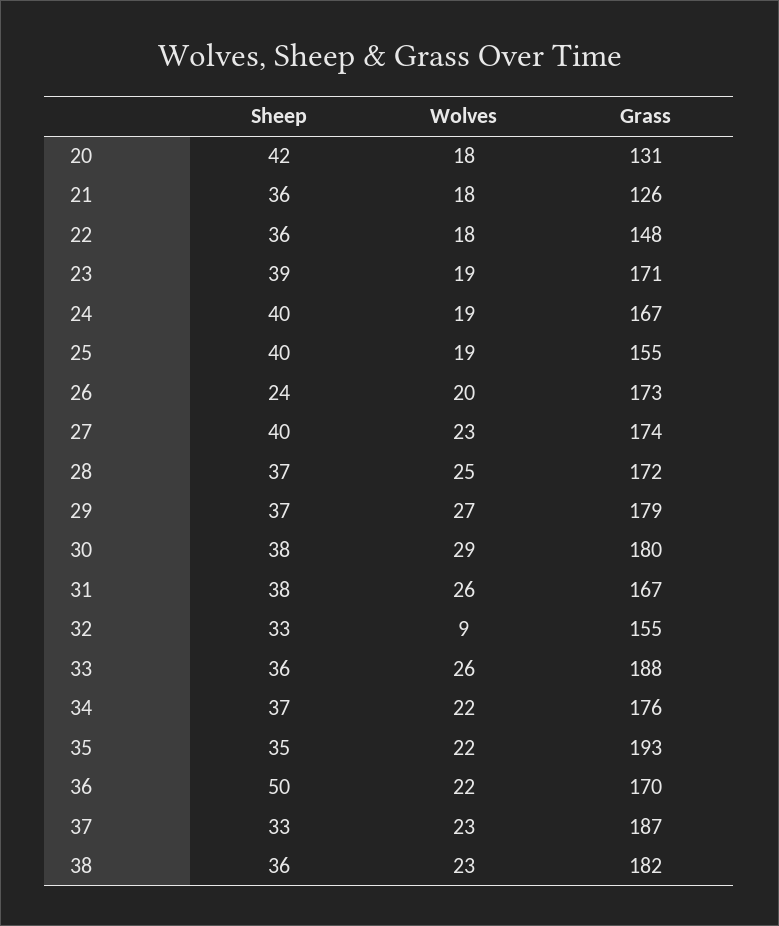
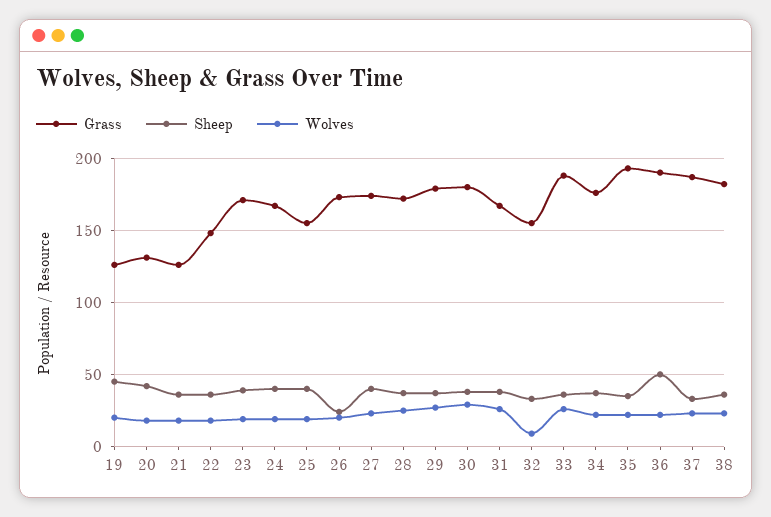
Grass, 36: 170 -> 190
Grass, 19: none -> 125
Sheep, 19: none -> 45
Wolves, 19: none -> 20

